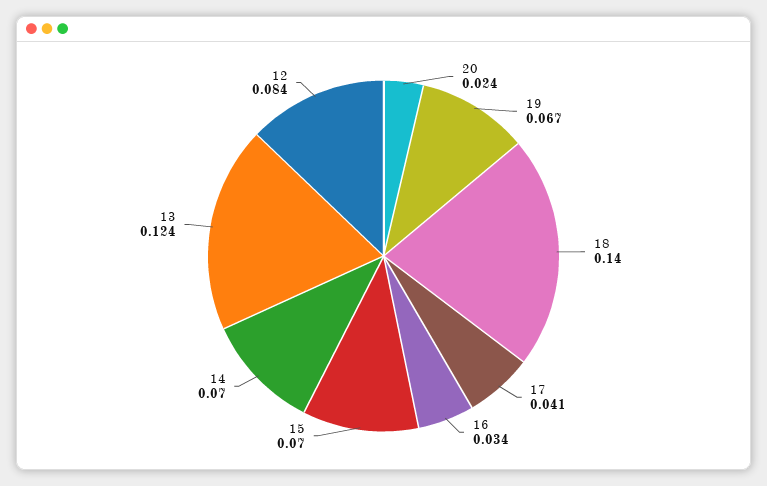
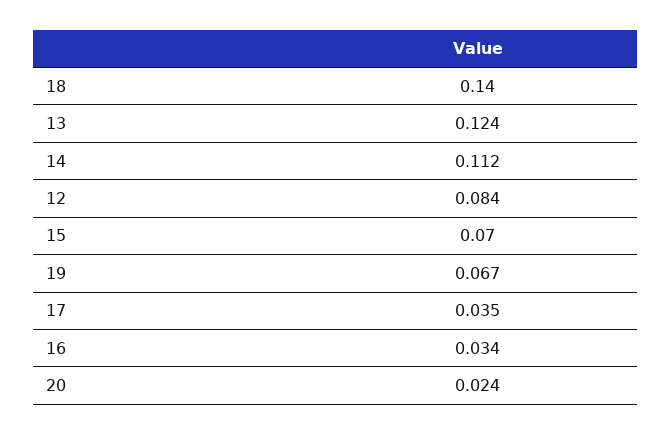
17: 0.041 -> 0.035
14: 0.07 -> 0.112

